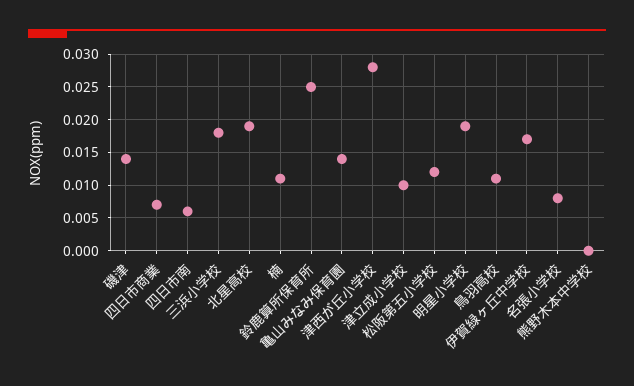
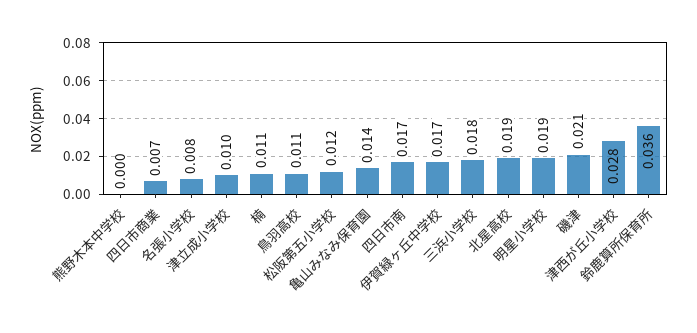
磯津: 0.014 -> 0.021
四日市南: 0.006 -> 0.017
鈴鹿算所保育所: 0.025 -> 0.036

